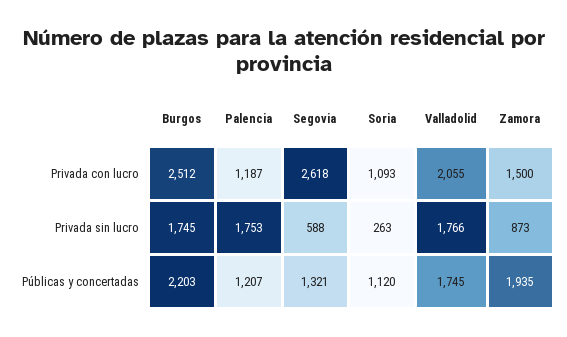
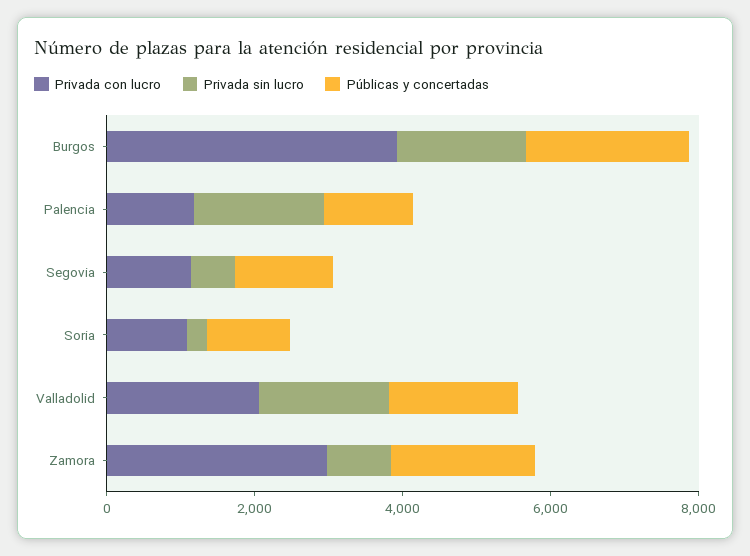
Privada con lucro, Burgos: 2512 -> 4000
Privada con lucro, Segovia: 2618 -> 1000
Privada con lucro, Zamora: 1500 -> 3000

